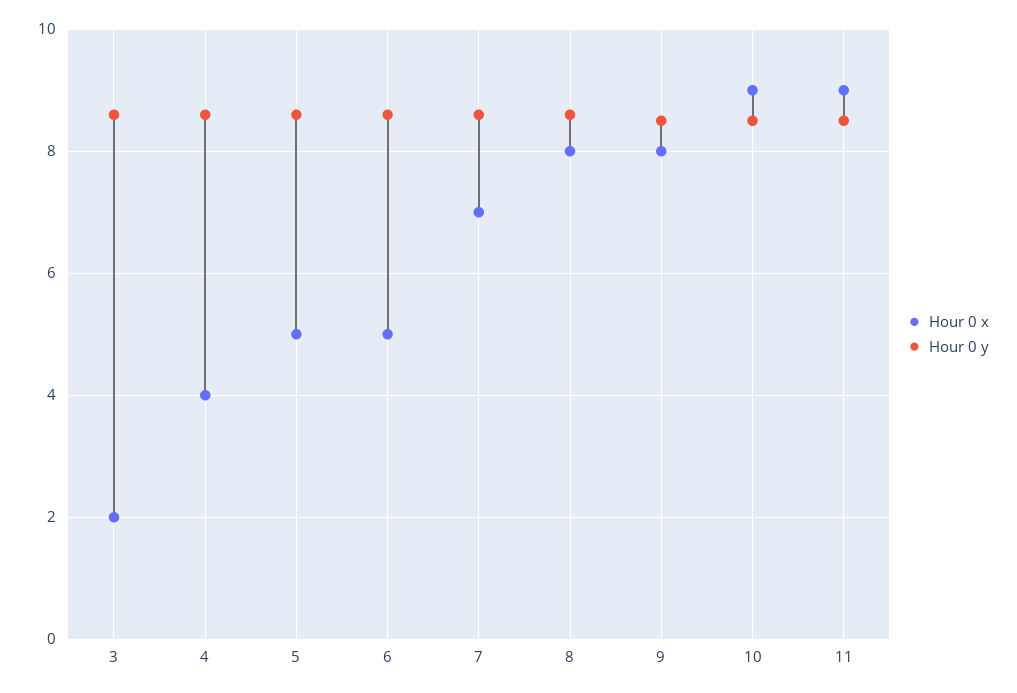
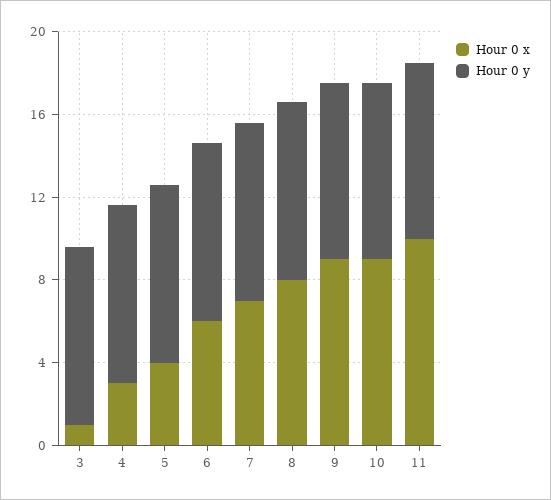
Hour 0 x, 3: 2 -> 1
Hour 0 x, 4: 4 -> 3
Hour 0 x, 5: 5 -> 4
Hour 0 x, 6: 5 -> 6
Hour 0 x, 9: 8 -> 9
Hour 0 x, 11: 9 -> 10

